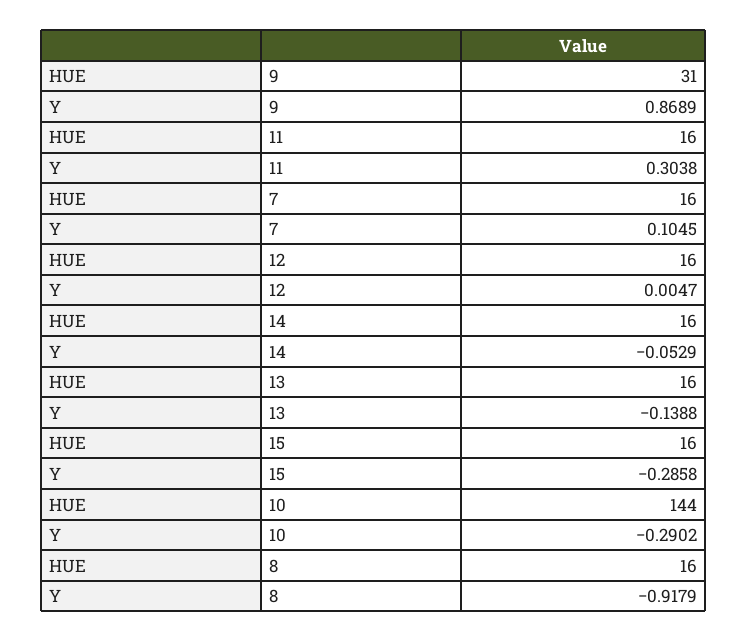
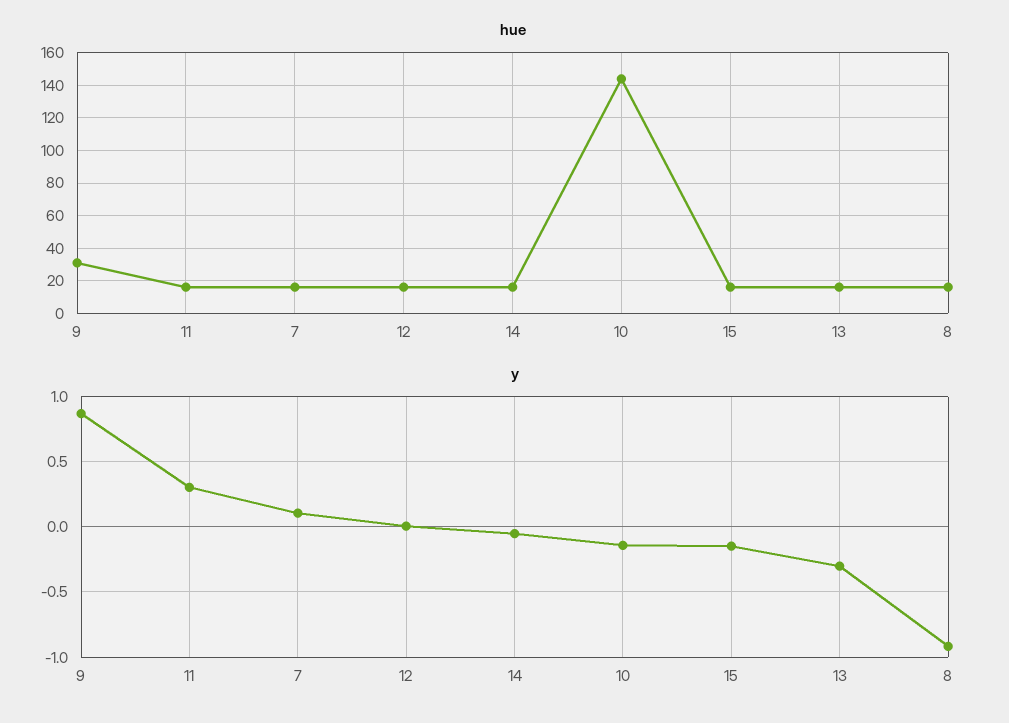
Y, 13: -0.1388 -> -0.3
Y, 15: -0.2858 -> -0.15
Y, 10: -0.2902 -> -0.15

